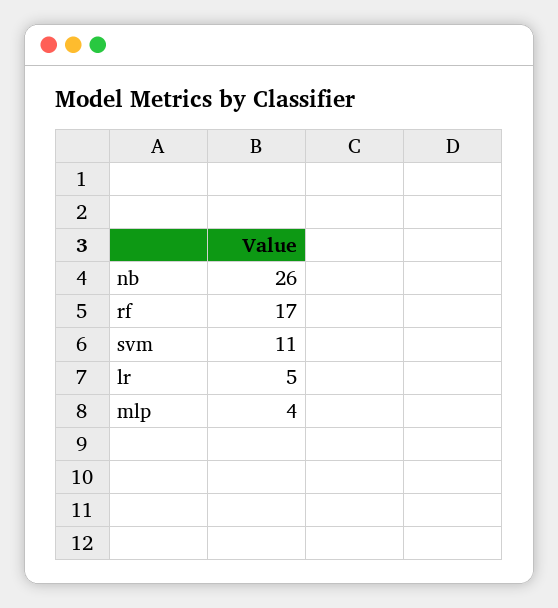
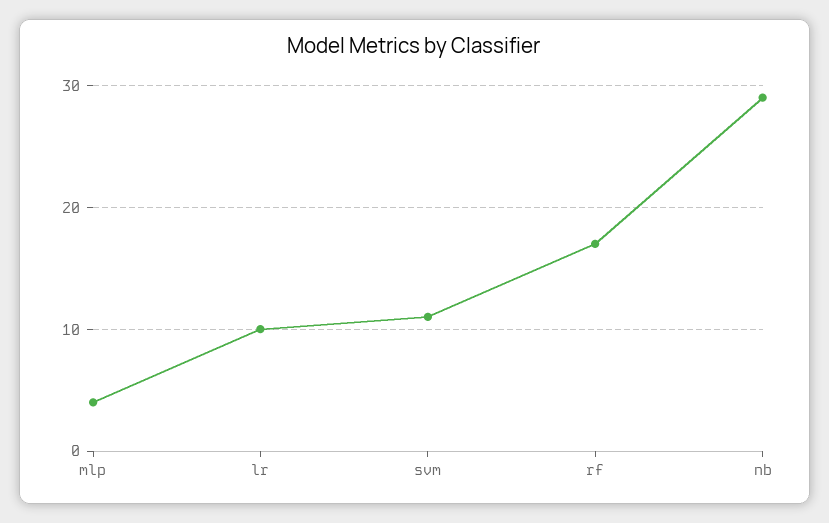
nb: 26 -> 29
lr: 5 -> 10

